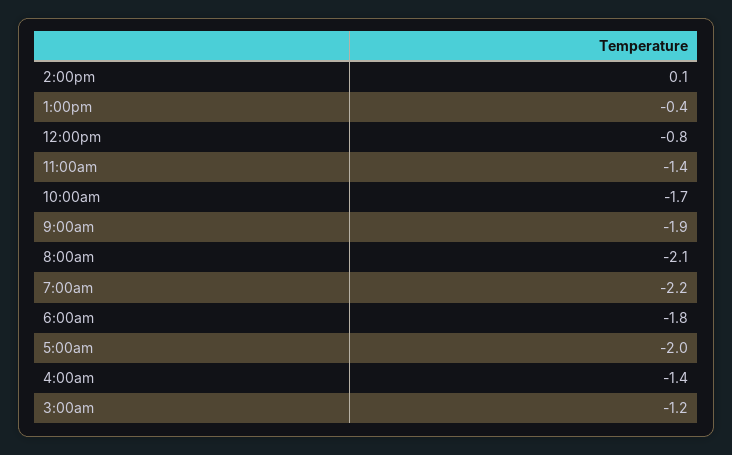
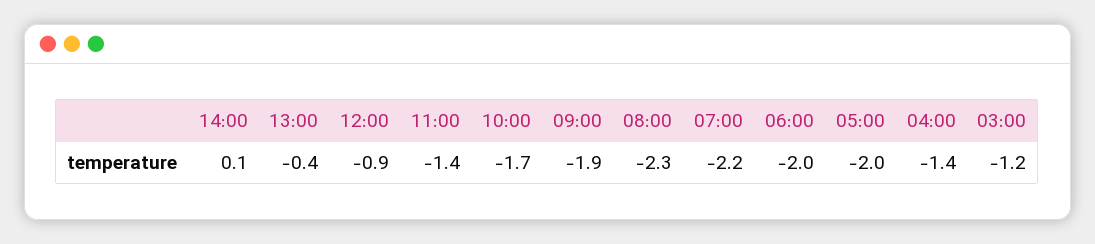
12:00pm: -0.8 -> -0.9
8:00am: -2.1 -> -2.3
6:00am: -1.8 -> -2

